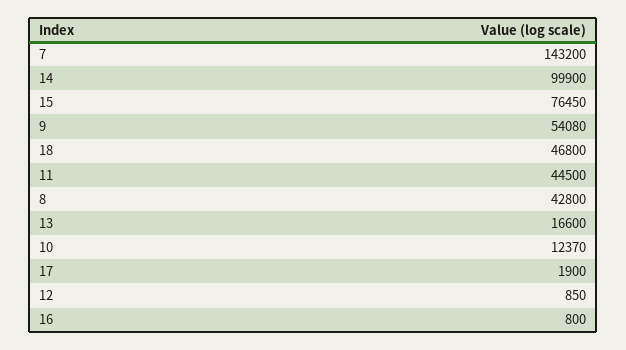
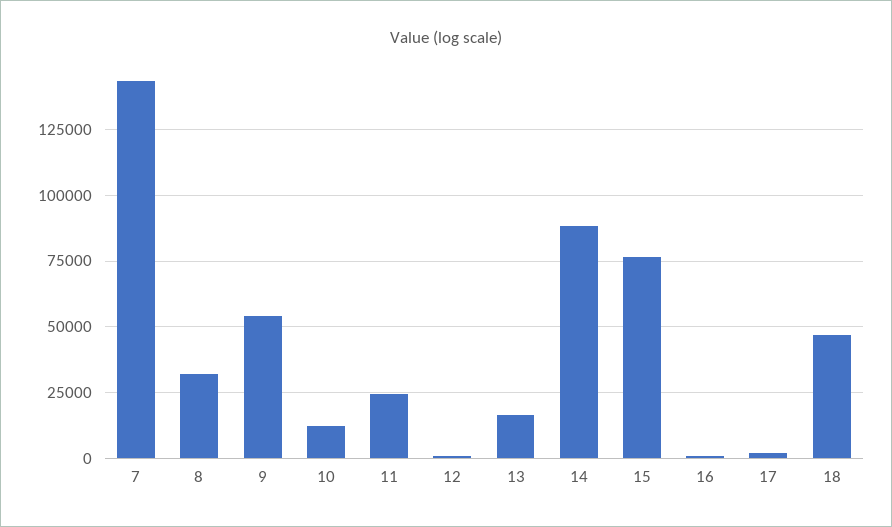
14: 99900 -> 87500
11: 44500 -> 25000
8: 42800 -> 32500

